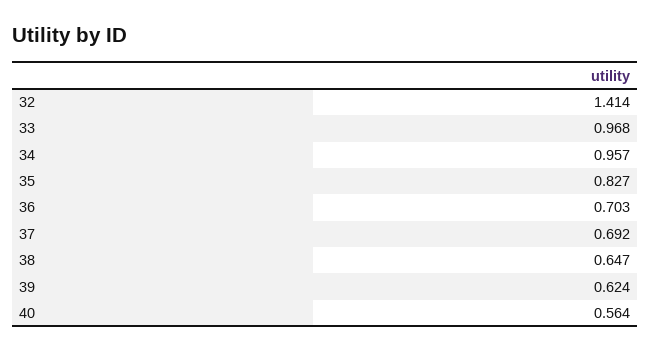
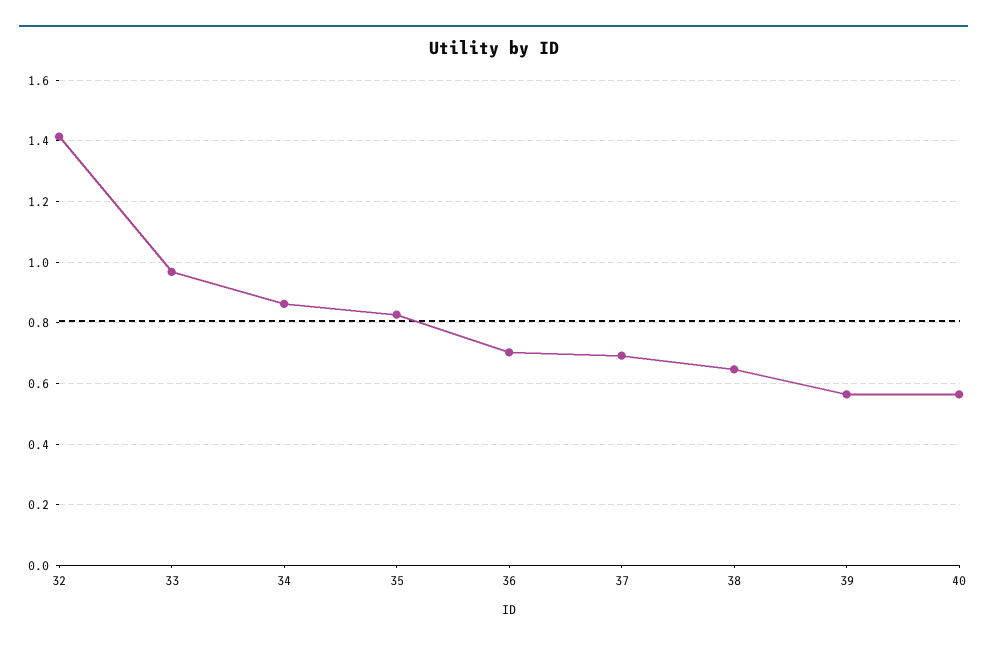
34: 0.957 -> 0.86
39: 0.624 -> 0.56

